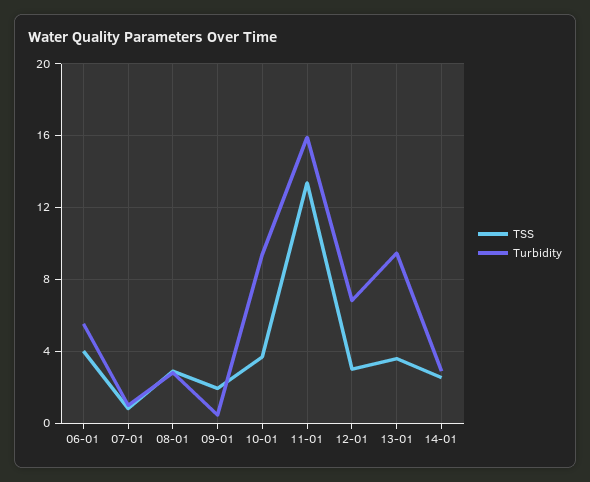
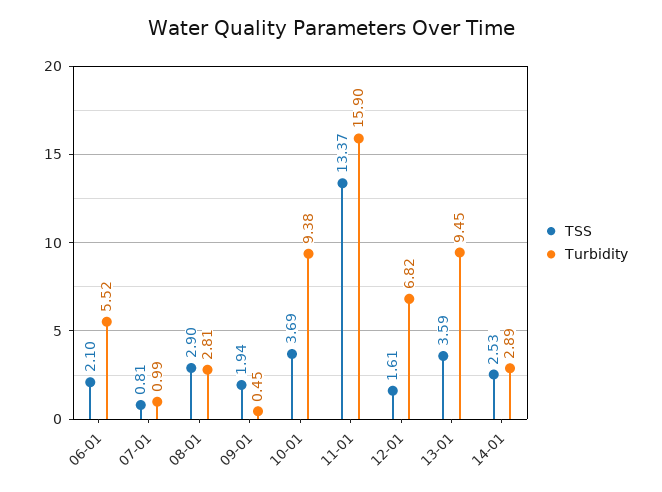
TSS, 06-01: 4 -> 2.1
TSS, 12-01: 3 -> 1.61

